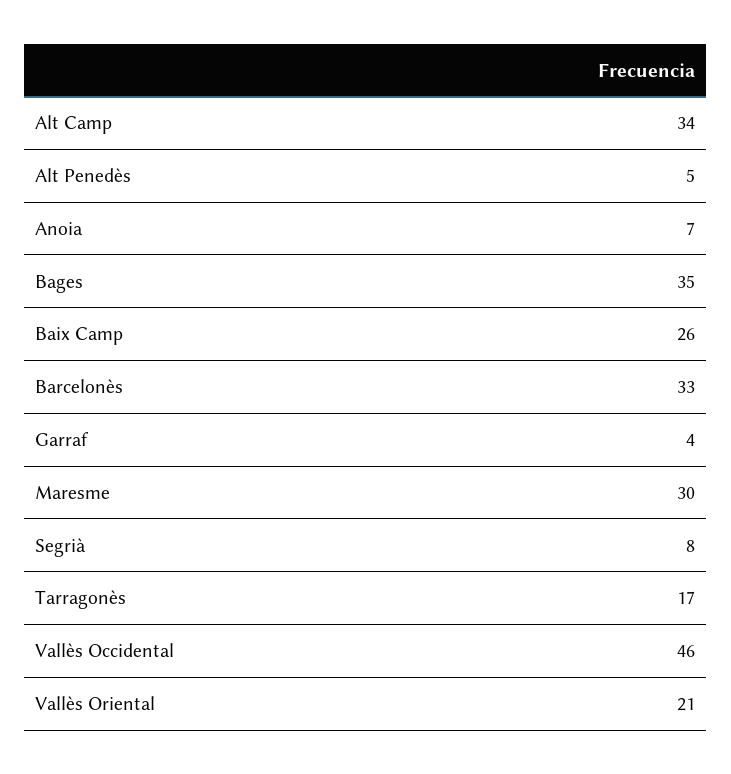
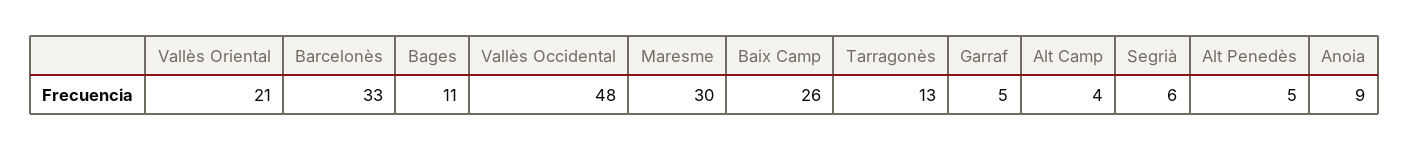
Alt Camp: 34 -> 4
Anoia: 7 -> 9
Bages: 35 -> 11
Garraf: 4 -> 5
Segrià: 8 -> 6
Tarragonès: 17 -> 13
Vallès Occidental: 46 -> 48

